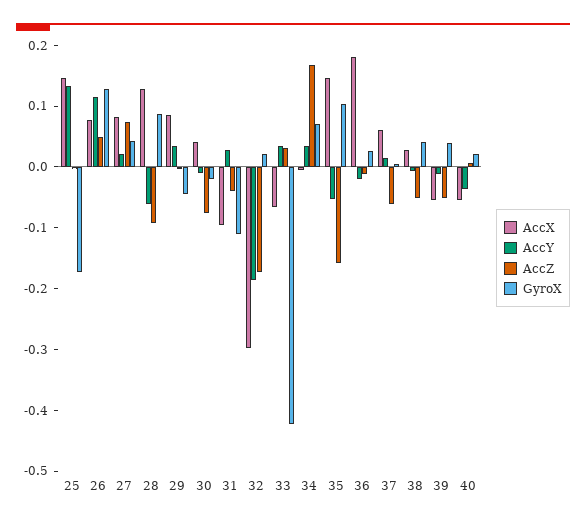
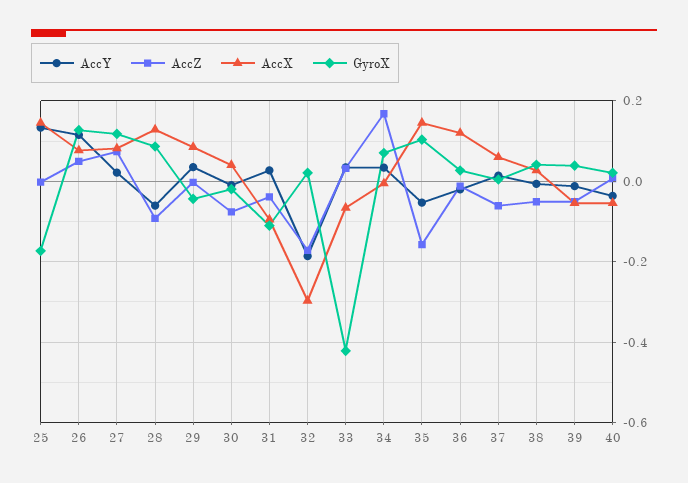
GyroX, 27: 0.04 -> 0.12
AccX, 36: 0.18 -> 0.12

